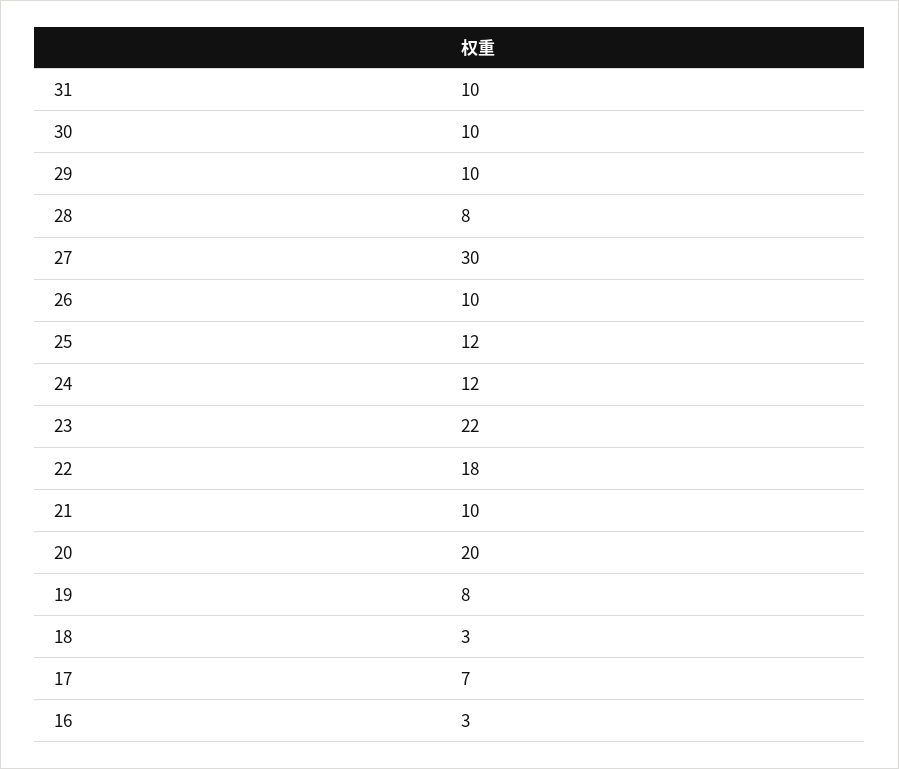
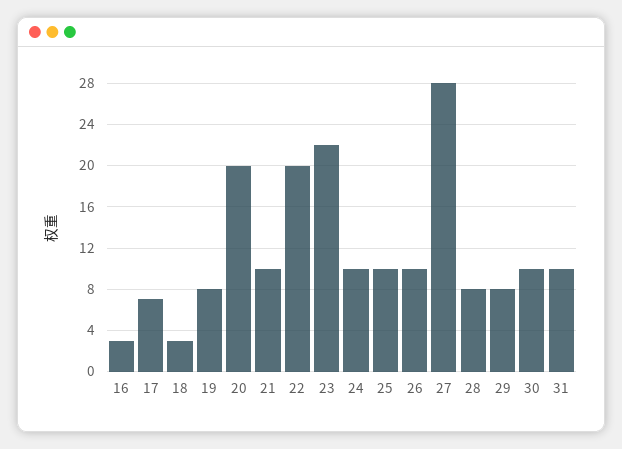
29: 10 -> 8
27: 30 -> 28
25: 12 -> 10
24: 12 -> 10
22: 18 -> 20

